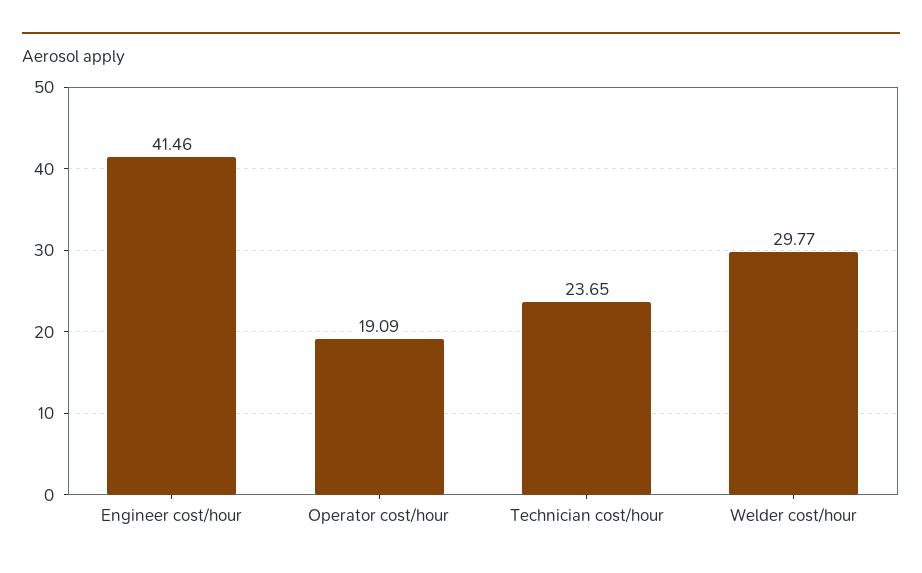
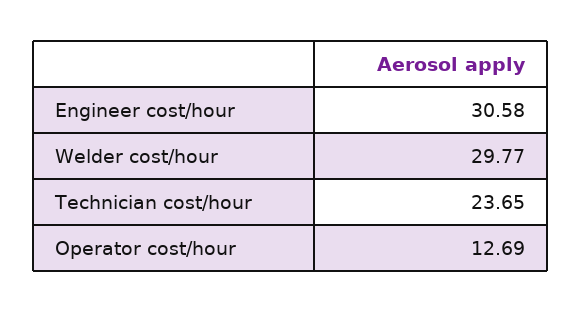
Engineer cost/hour: 41.46 -> 30.58
Operator cost/hour: 19.09 -> 12.69

